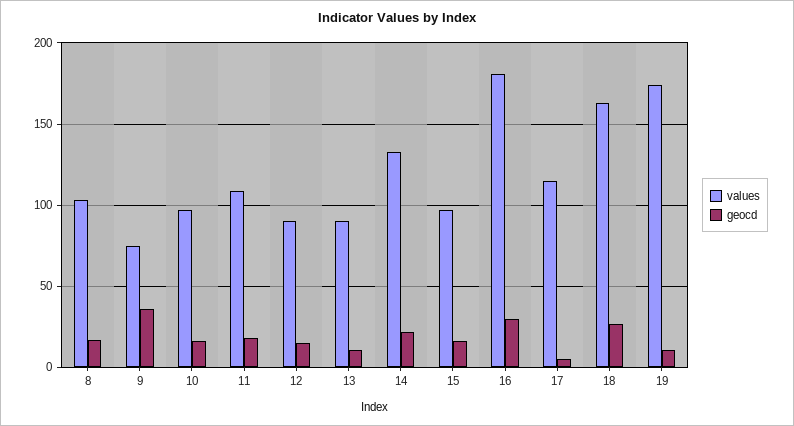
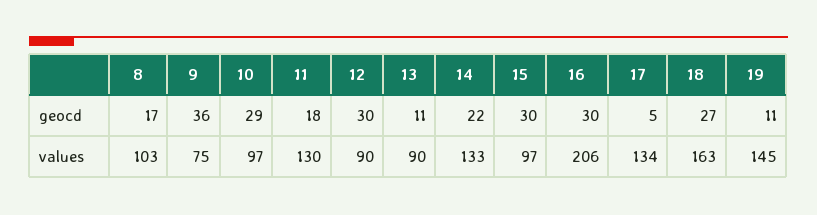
geocd, 10: 15 -> 29
values, 11: 110 -> 130
geocd, 12: 15 -> 30
geocd, 15: 15 -> 30
values, 16: 180 -> 206
values, 17: 115 -> 134
values, 19: 175 -> 145

